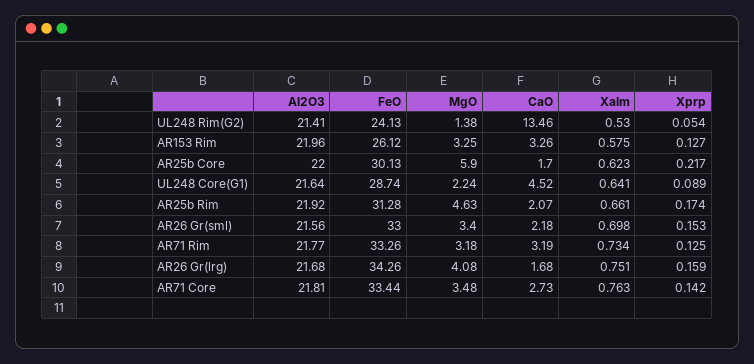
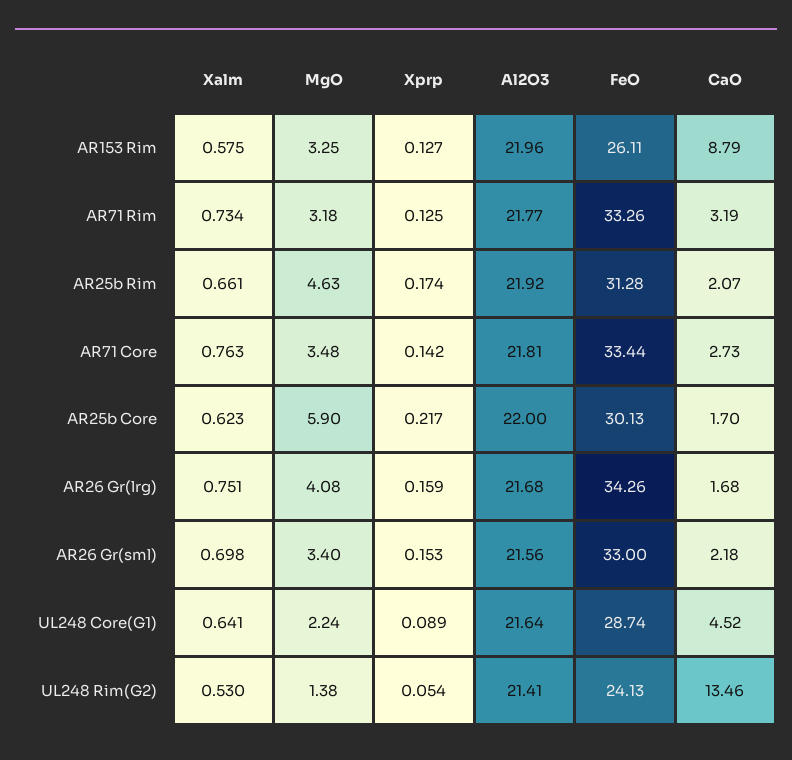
FeO, AR153 Rim: 26.12 -> 26.11
CaO, AR153 Rim: 3.26 -> 8.79

